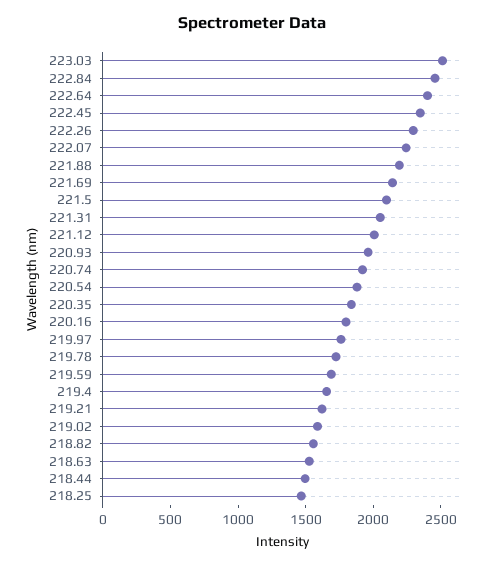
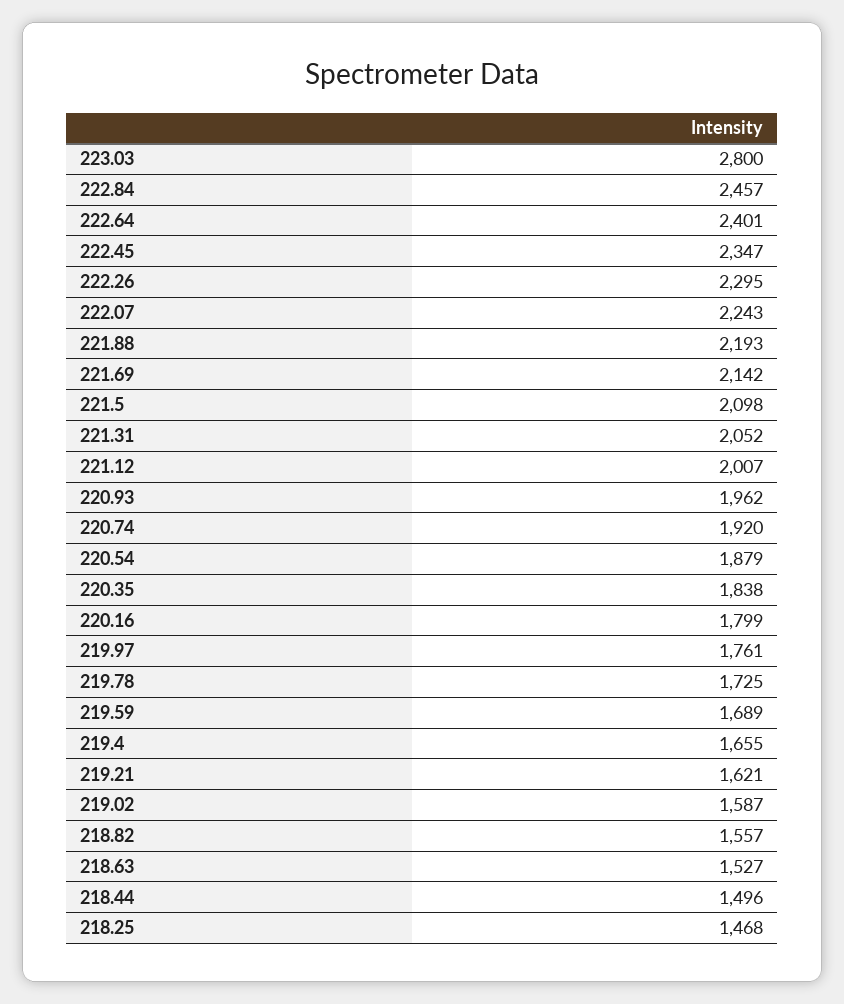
223.03: 2500 -> 2800

